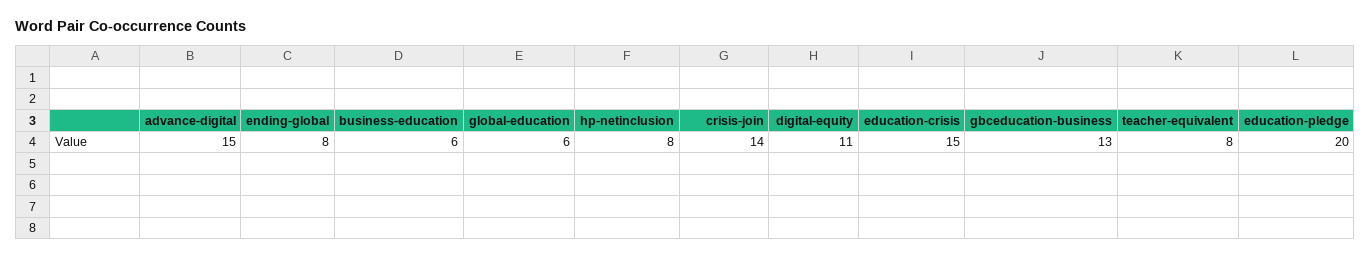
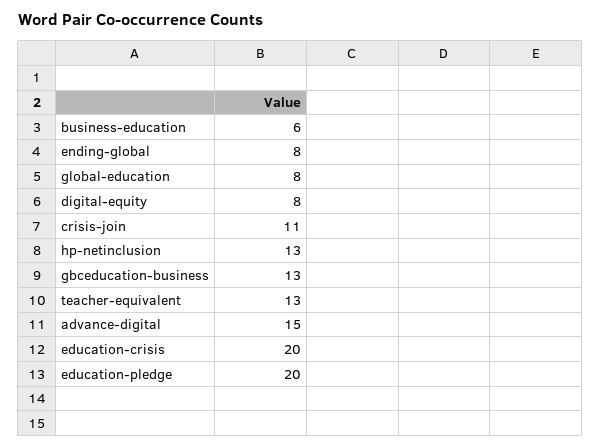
global-education: 6 -> 8
hp-netinclusion: 8 -> 13
crisis-join: 14 -> 11
digital-equity: 11 -> 8
education-crisis: 15 -> 20
teacher-equivalent: 8 -> 13

